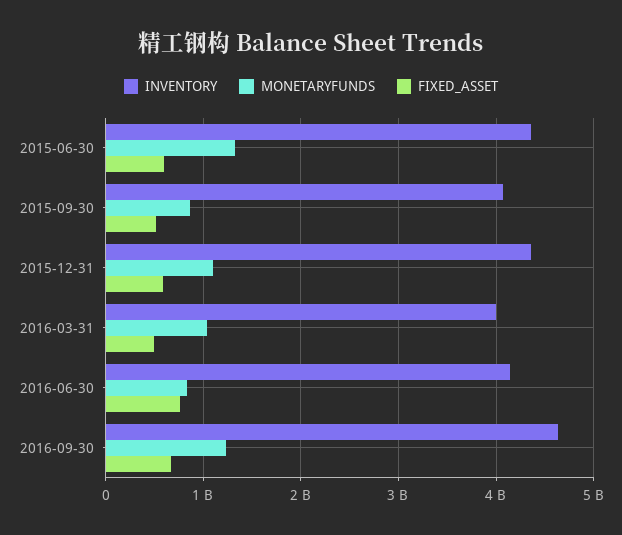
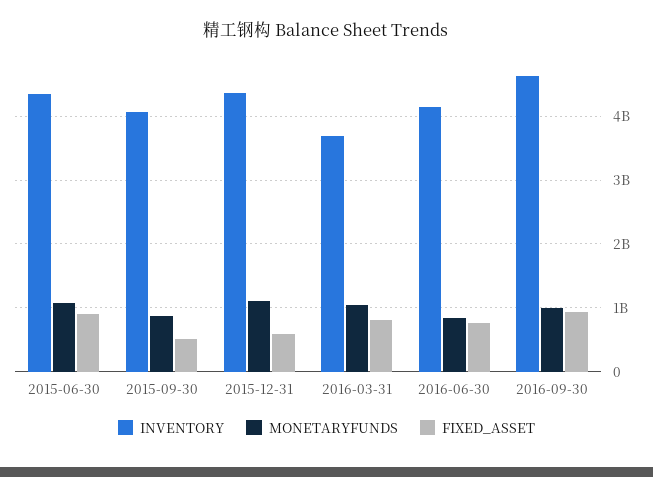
MONETARYFUNDS, 2015-06-30: 1300000000 -> 1100000000
FIXED_ASSET, 2015-06-30: 600000000 -> 900000000
INVENTORY, 2016-03-31: 4000000000 -> 3700000000
FIXED_ASSET, 2016-03-31: 500000000 -> 800000000
MONETARYFUNDS, 2016-09-30: 1200000000 -> 1000000000
FIXED_ASSET, 2016-09-30: 700000000 -> 900000000

